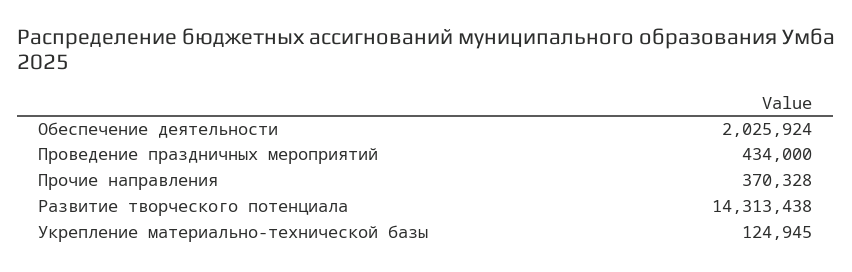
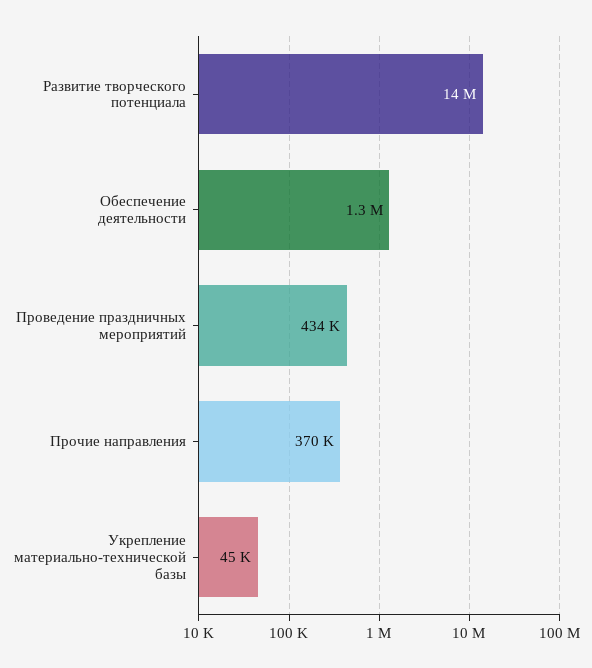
Обеспечение деятельности: 2025924 -> 1300000
Укрепление материально-технической базы: 124945 -> 45000

